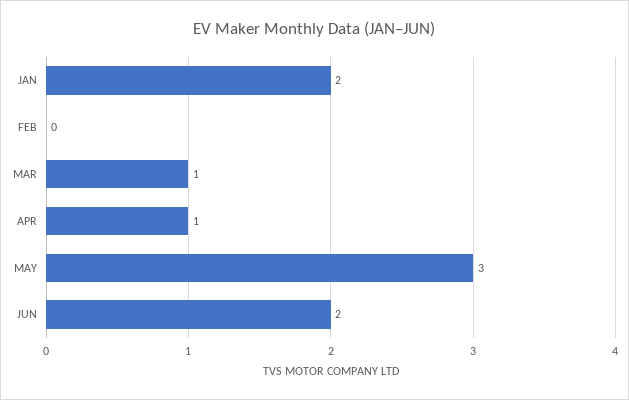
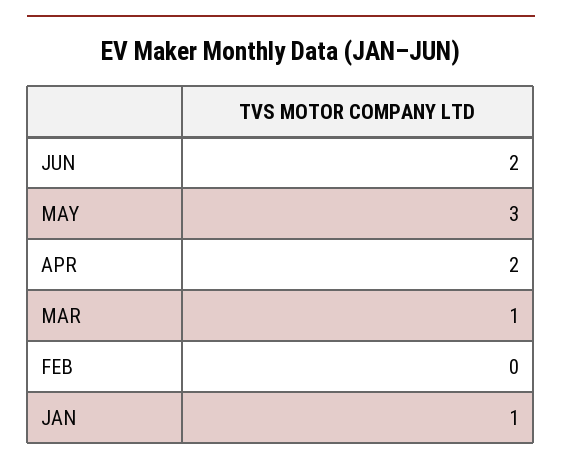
JAN: 2 -> 1
APR: 1 -> 2

